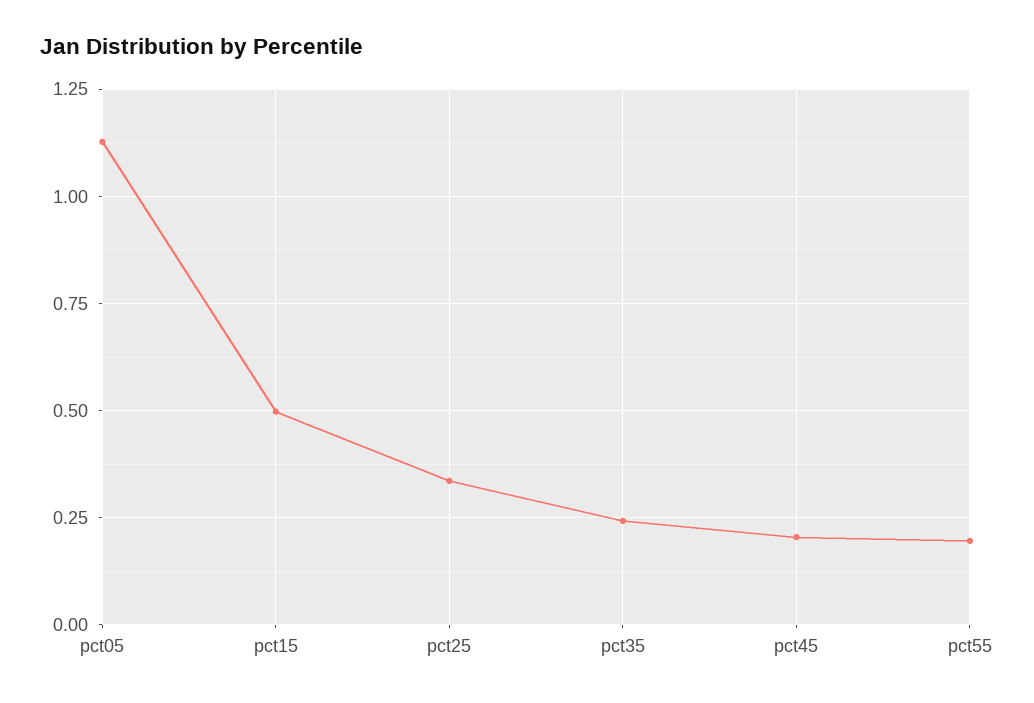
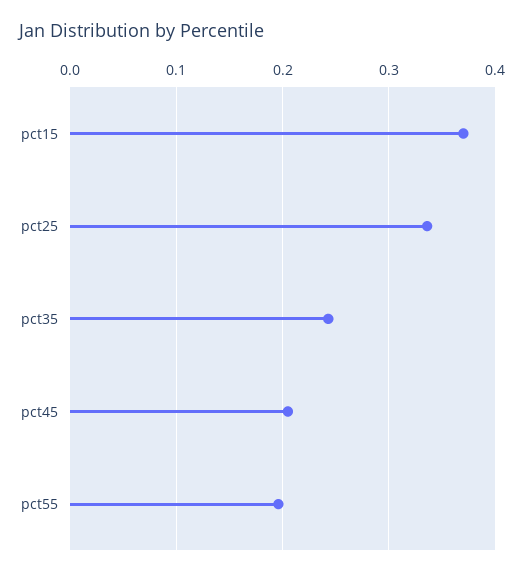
pct05: 1.125 -> none
pct15: 0.5 -> 0.37

